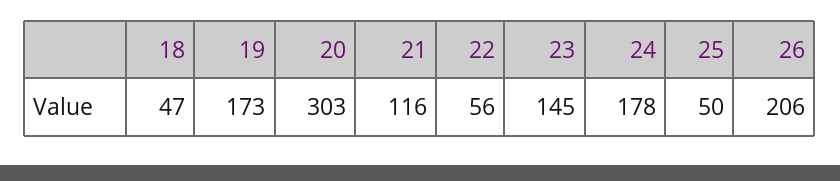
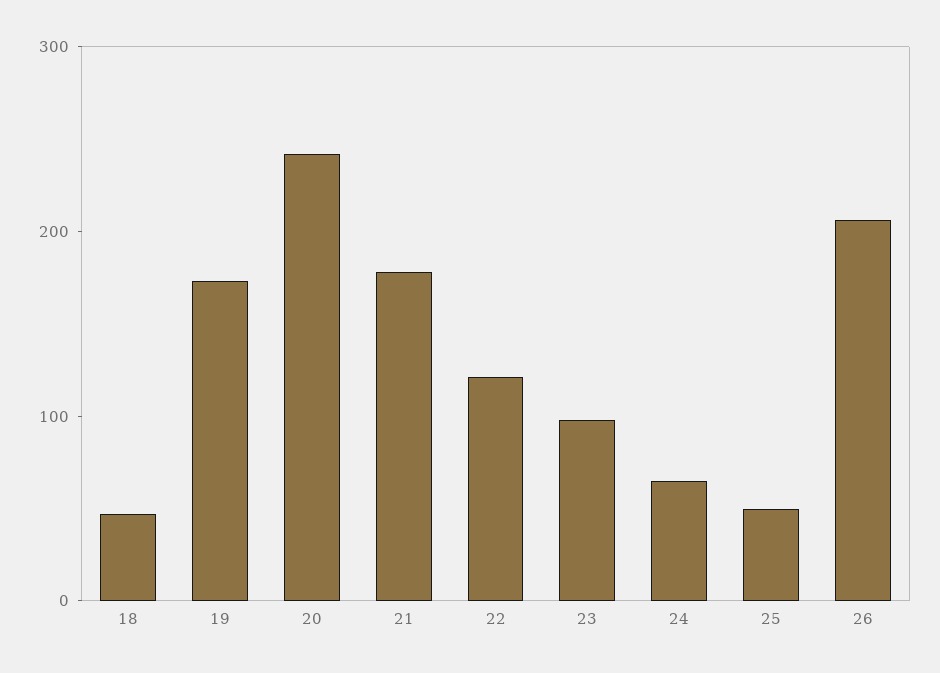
20: 303 -> 240
21: 116 -> 180
22: 56 -> 120
23: 145 -> 100
24: 178 -> 60

